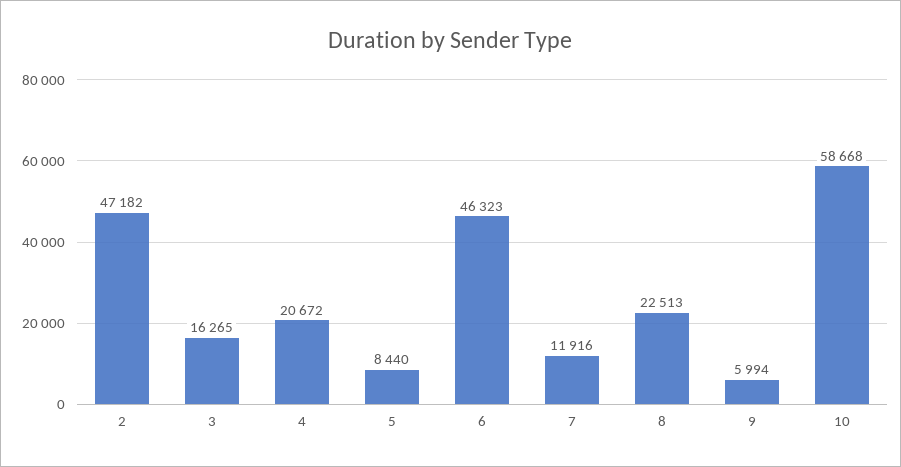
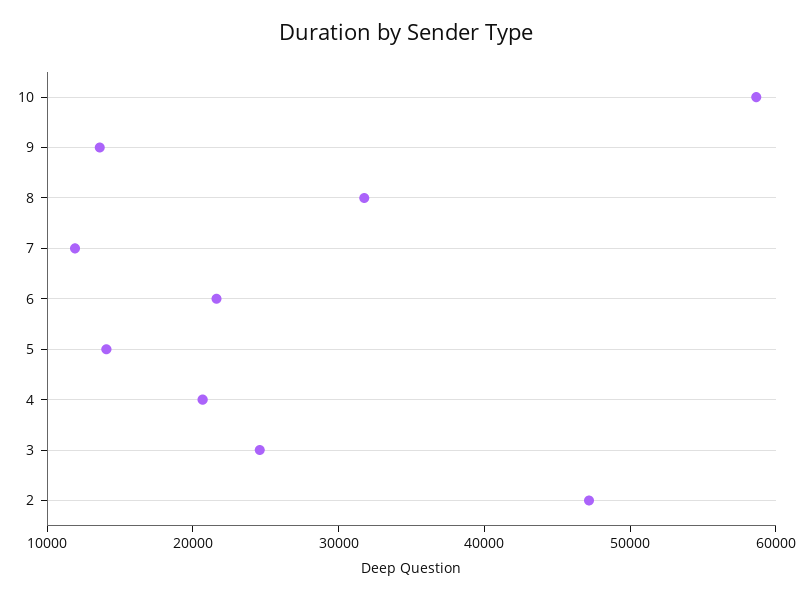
3: 16265 -> 24000
5: 8440 -> 14000
6: 46323 -> 22000
8: 22513 -> 32000
9: 5994 -> 14000

